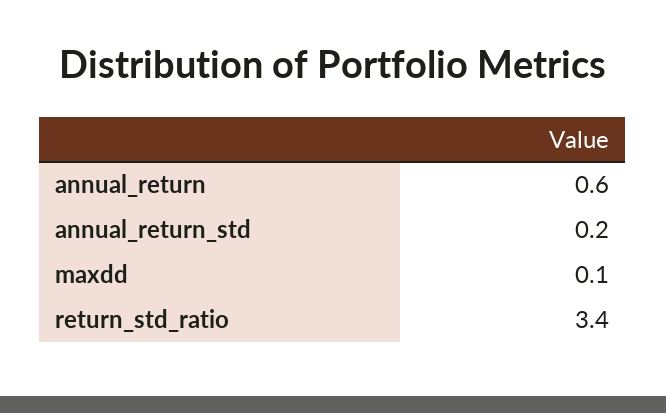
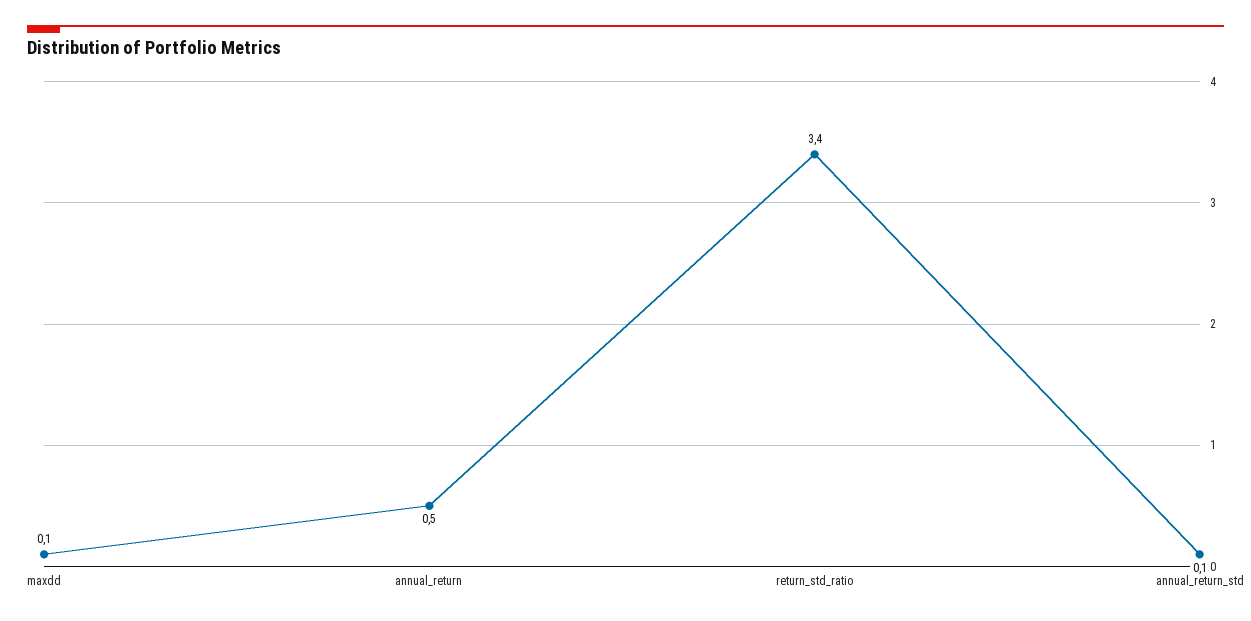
annual_return: 0.6 -> 0.5
annual_return_std: 0.2 -> 0.1

